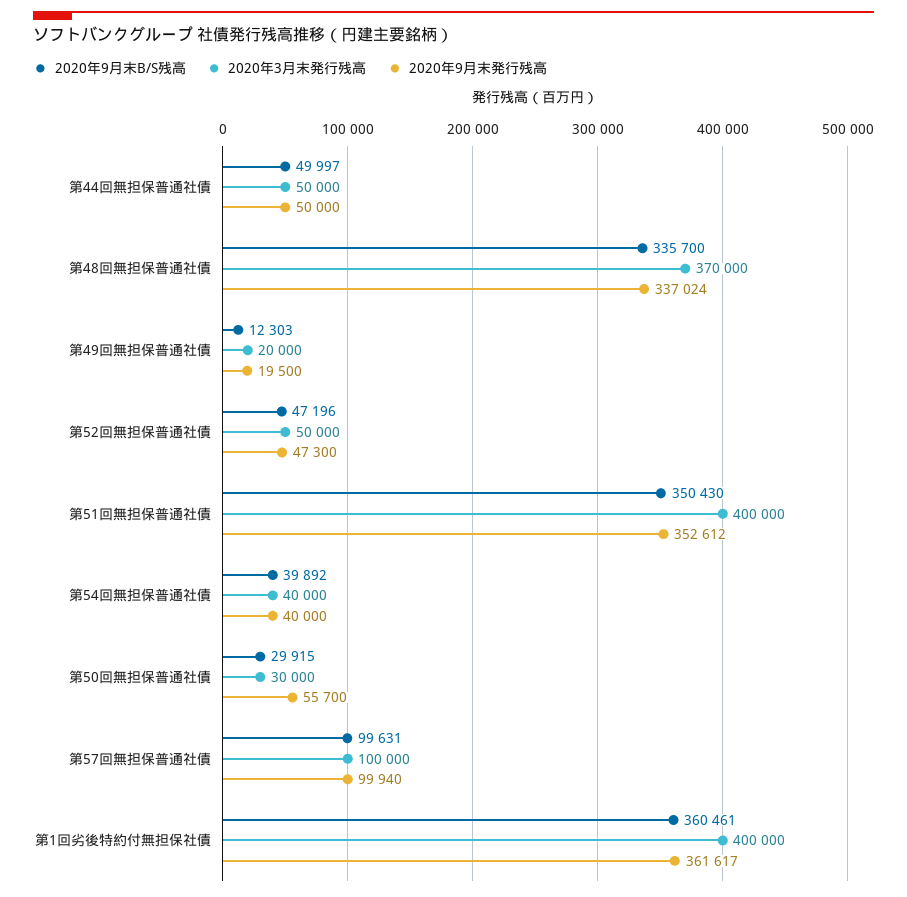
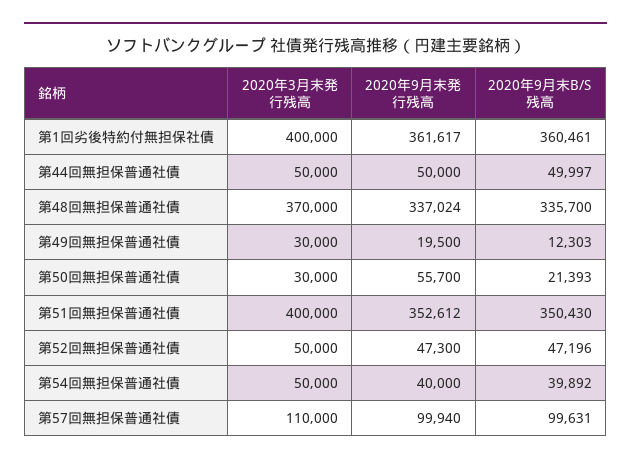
2020年3月末発行残高, 第49回無担保普通社債: 20000 -> 30000
2020年3月末発行残高, 第54回無担保普通社債: 40000 -> 50000
2020年9月末B/S残高, 第50回無担保普通社債: 29915 -> 21393
2020年3月末発行残高, 第57回無担保普通社債: 100000 -> 110000

